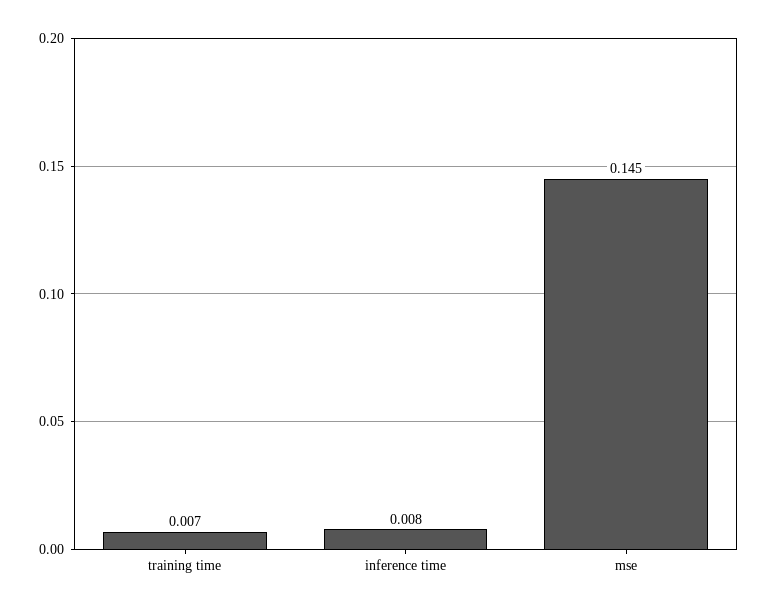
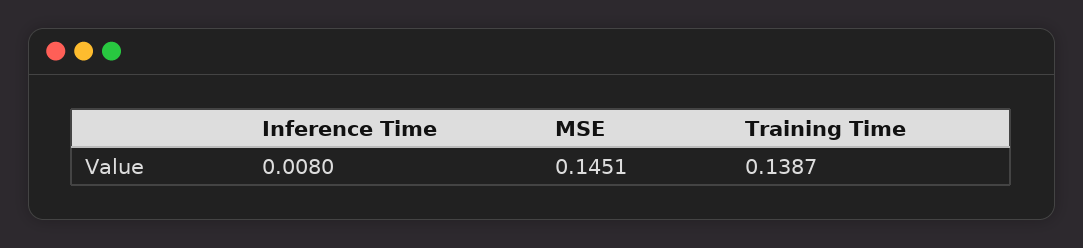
training time: 0.007 -> 0.1387

